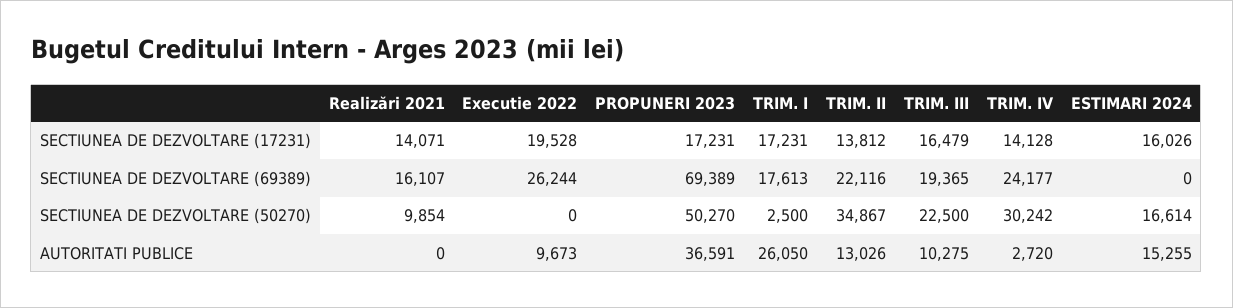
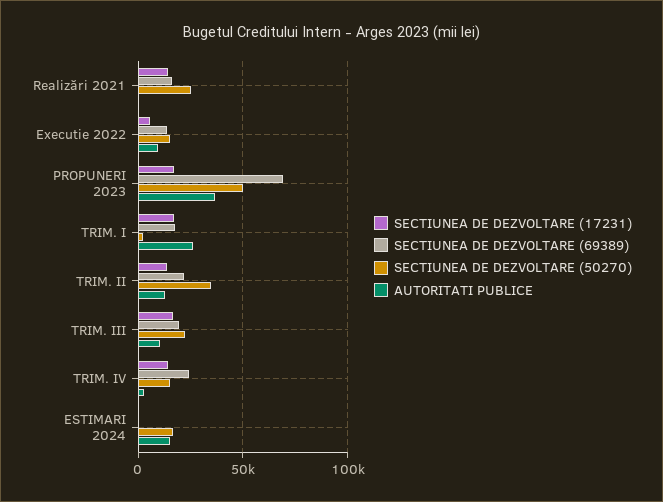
SECTIUNEA DE DEZVOLTARE (17231), Executie 2022: 19528 -> 5000
SECTIUNEA DE DEZVOLTARE (17231), ESTIMARI 2024: 16026 -> 0
SECTIUNEA DE DEZVOLTARE (69389), Executie 2022: 26244 -> 15000
SECTIUNEA DE DEZVOLTARE (50270), Realizări 2021: 9854 -> 25000
SECTIUNEA DE DEZVOLTARE (50270), Executie 2022: 0 -> 15000
SECTIUNEA DE DEZVOLTARE (50270), TRIM. IV: 30242 -> 15000

